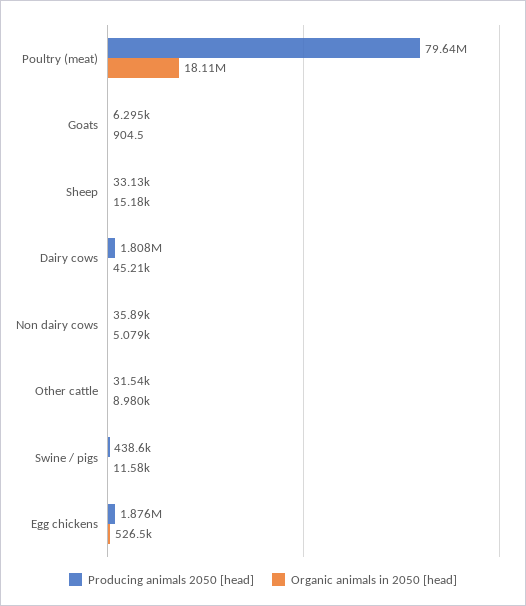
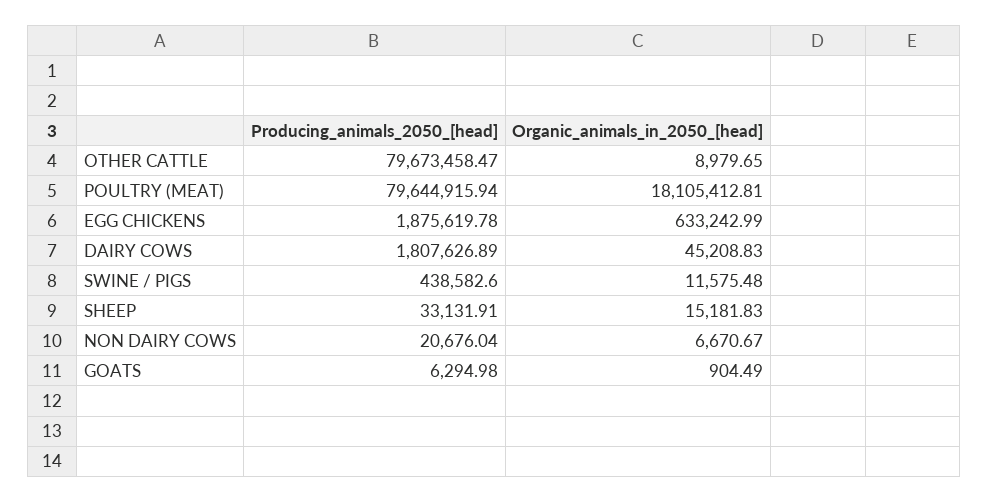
Producing animals 2050 [head], Non dairy cows: 35890 -> 20676.04
Organic animals in 2050 [head], Non dairy cows: 5079 -> 6670.67
Producing animals 2050 [head], Other cattle: 31540 -> 79673458.47
Organic animals in 2050 [head], Egg chickens: 526500 -> 633242.99

